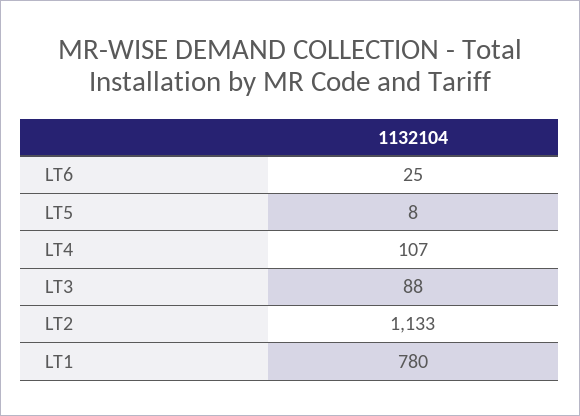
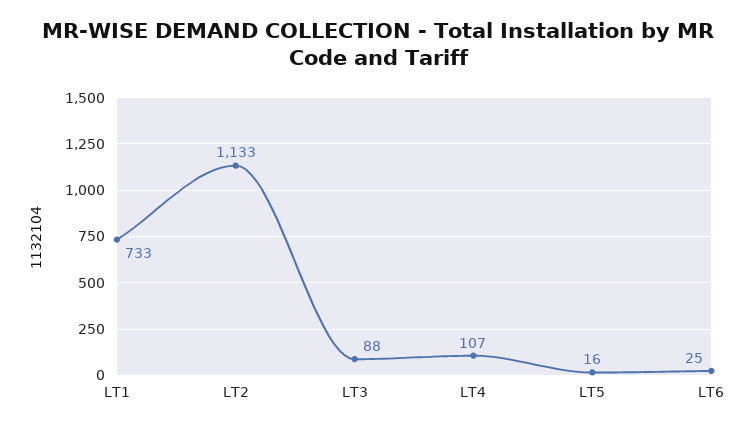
LT5: 8 -> 16
LT1: 780 -> 733

